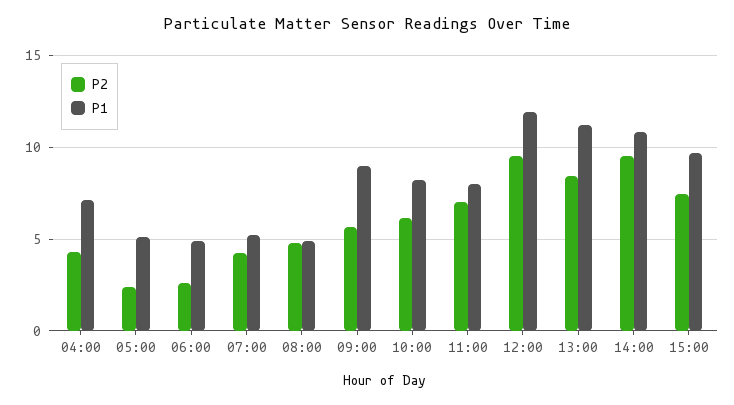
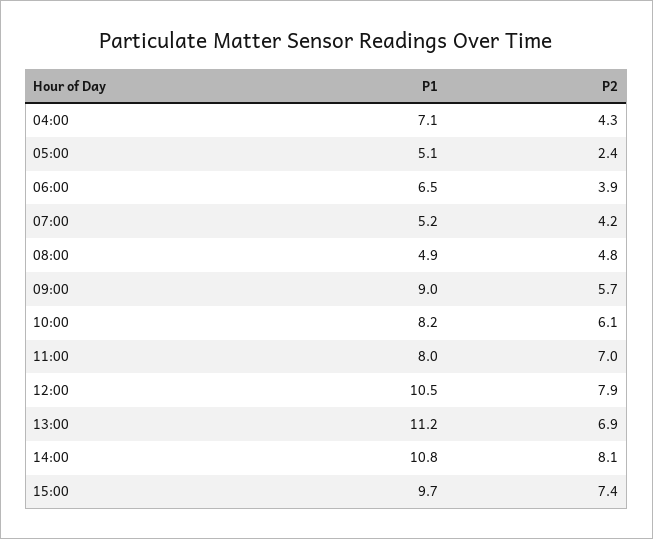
P2, 06:00: 2.5 -> 3.9
P1, 06:00: 5 -> 6.5
P2, 12:00: 9.5 -> 7.9
P1, 12:00: 12 -> 10.5
P2, 13:00: 8.5 -> 6.9
P2, 14:00: 9.5 -> 8.1

